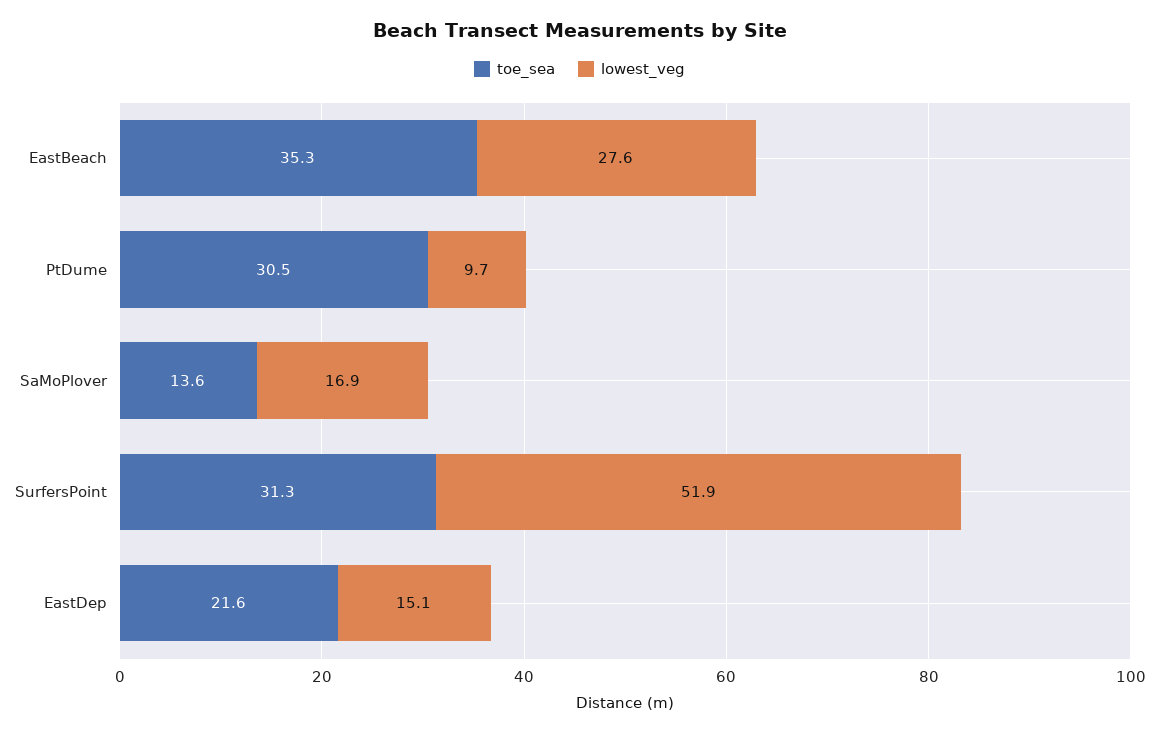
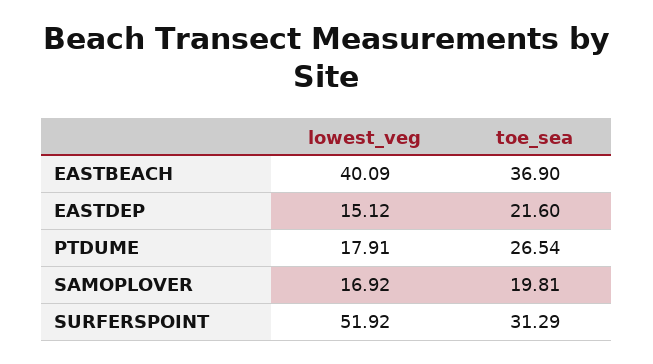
toe_sea, EastBeach: 35.3 -> 36.9
lowest_veg, EastBeach: 27.6 -> 40.09
toe_sea, PtDume: 30.5 -> 26.54
lowest_veg, PtDume: 9.7 -> 17.91
toe_sea, SaMoPlover: 13.6 -> 19.81

